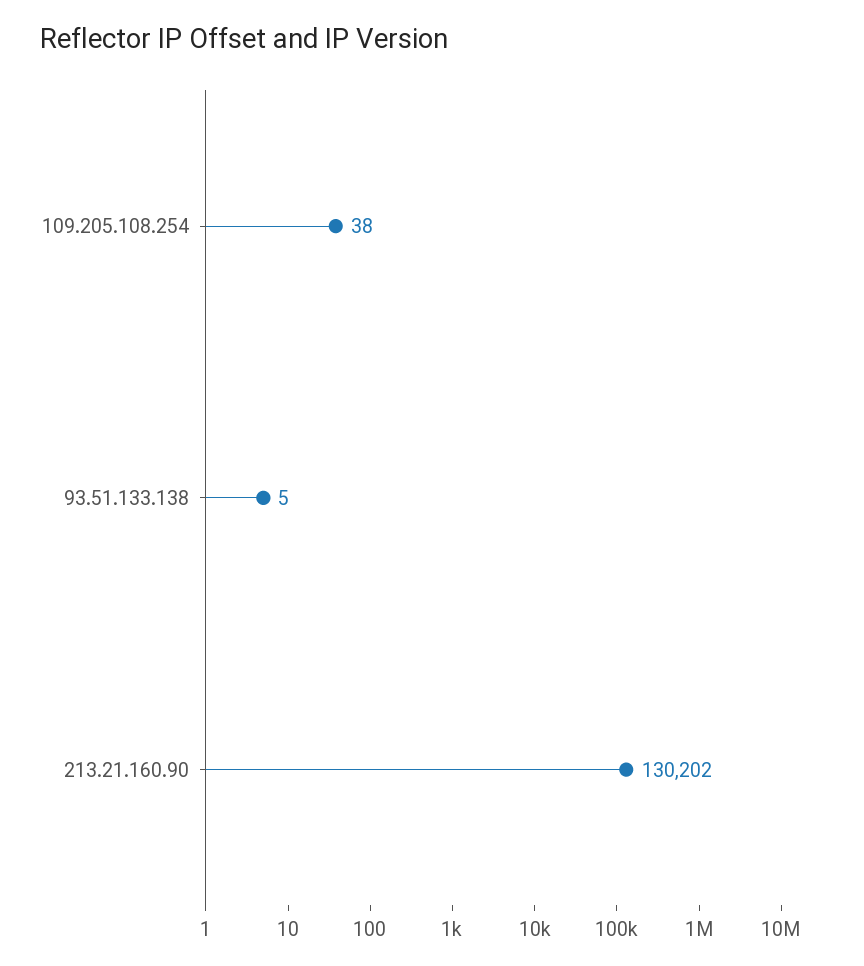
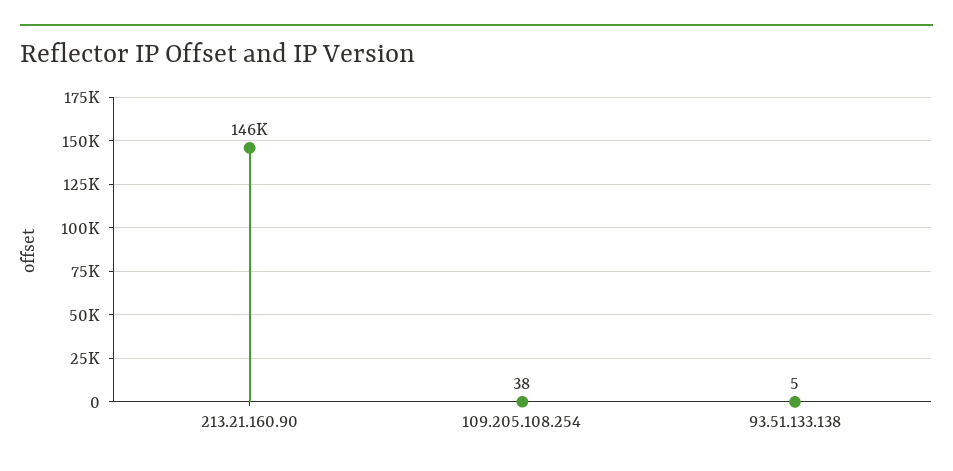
213.21.160.90: 130202 -> 146000

